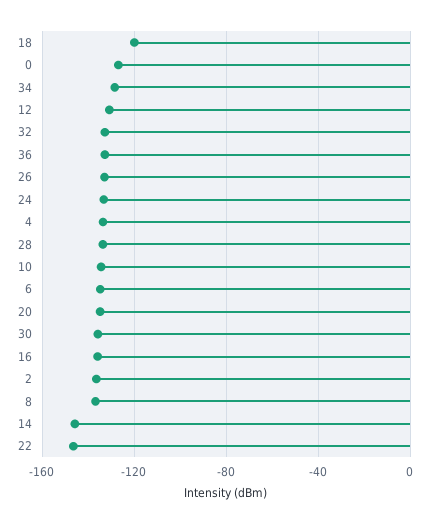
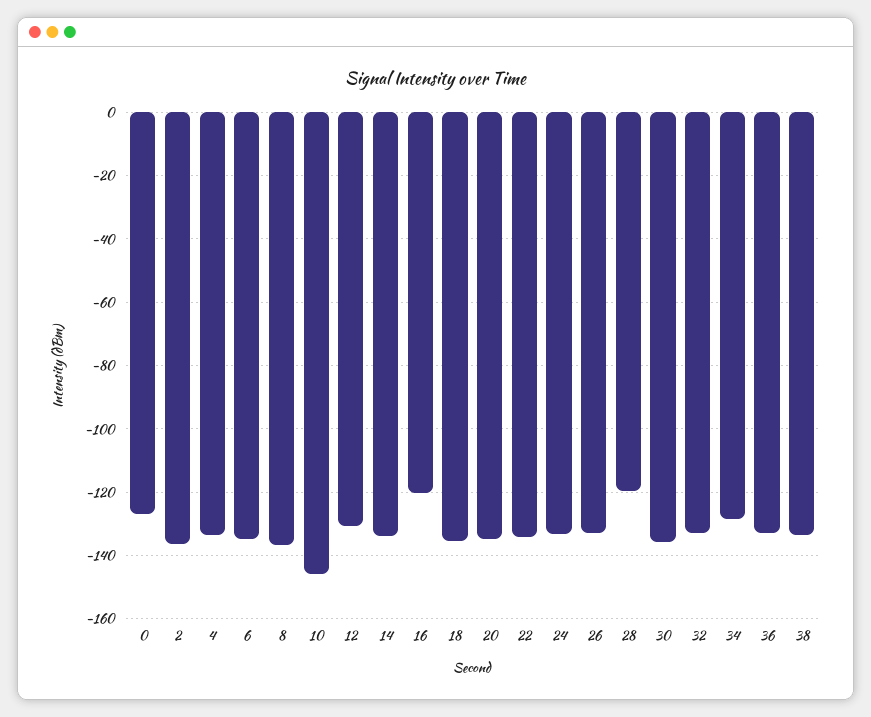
18: -120 -> -136
28: -135 -> -120
10: -135 -> -146
16: -135 -> -120
14: -145 -> -134
22: -145 -> -134
38: none -> -134

